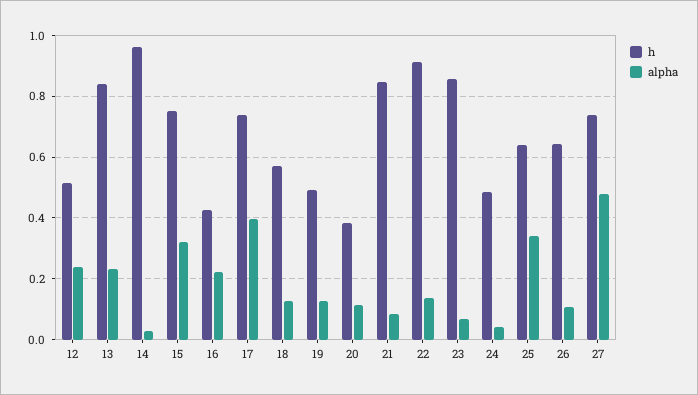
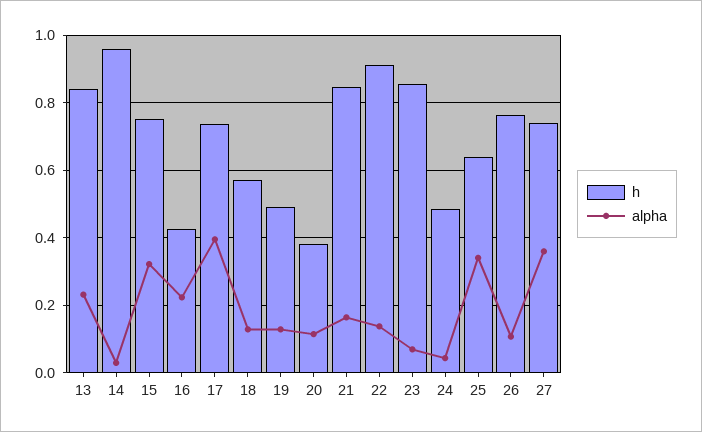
h, 12: 0.52 -> none
alpha, 12: 0.24 -> none
alpha, 21: 0.08 -> 0.16
h, 26: 0.64 -> 0.76
alpha, 27: 0.48 -> 0.36

